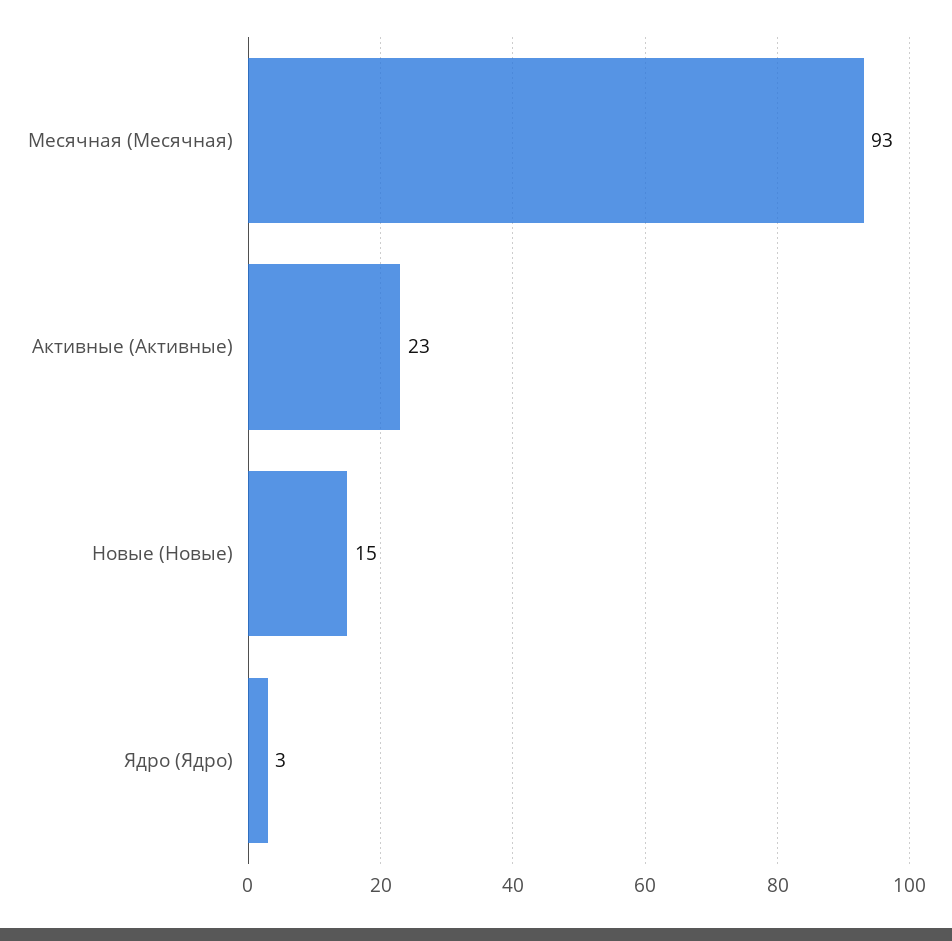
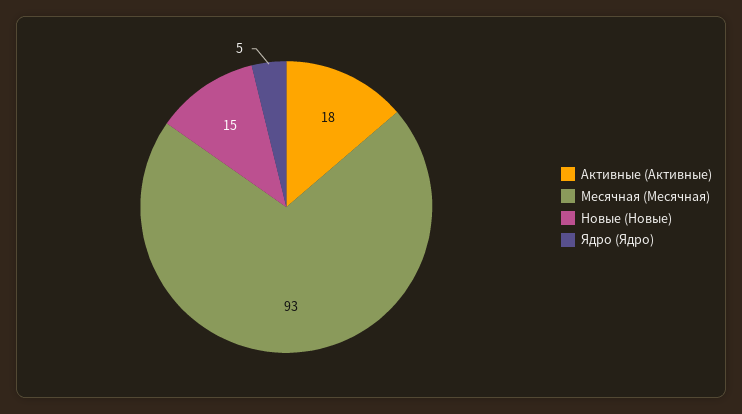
Активные (Активные): 23 -> 18
Ядро (Ядро): 3 -> 5

